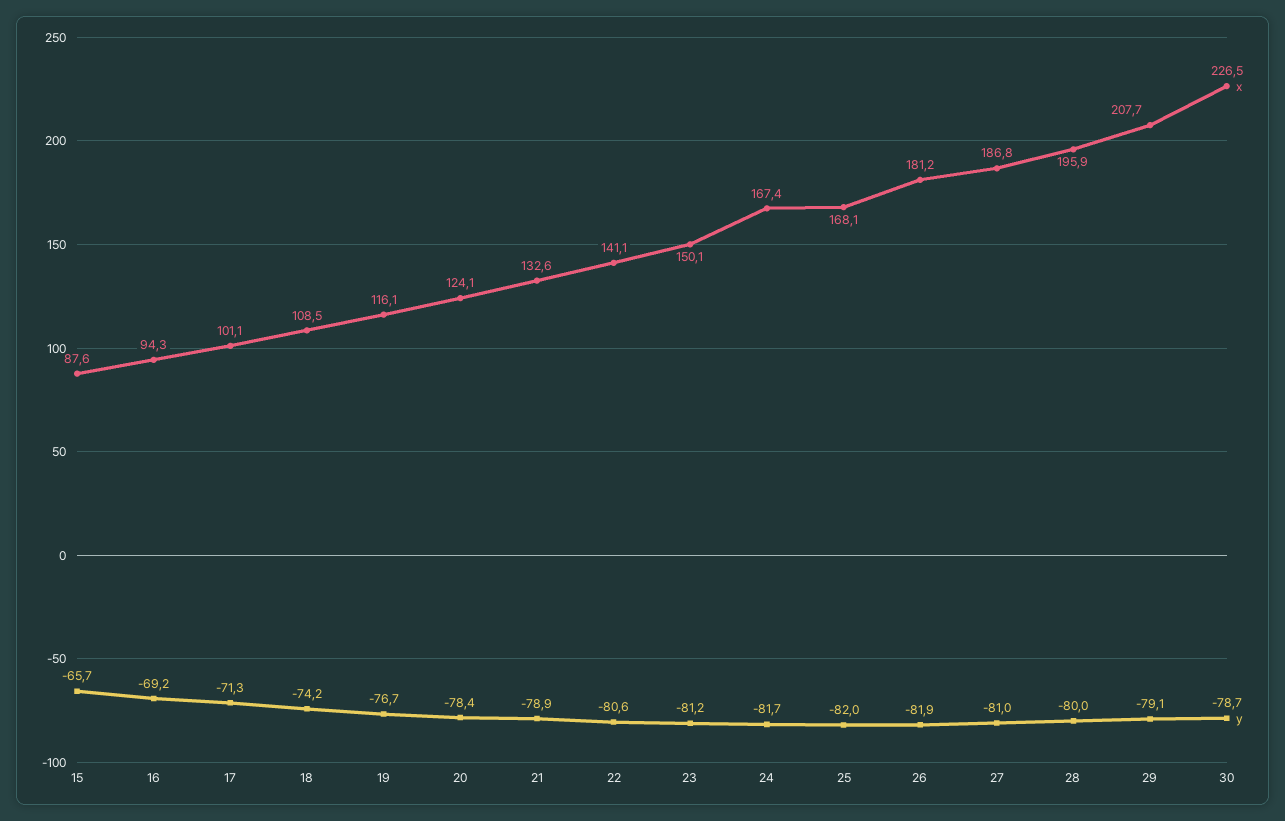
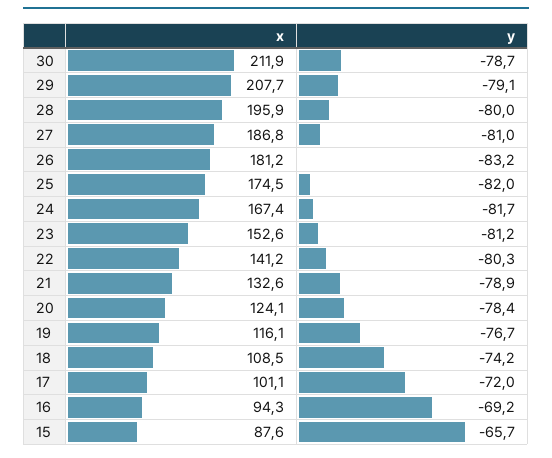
y, 17: -71.3 -> -72
x, 22: 141.1 -> 141.2
y, 22: -80.6 -> -80.3
x, 23: 150.1 -> 152.6
x, 25: 168.1 -> 174.5
y, 26: -81.9 -> -83.2
x, 30: 226.5 -> 211.9

